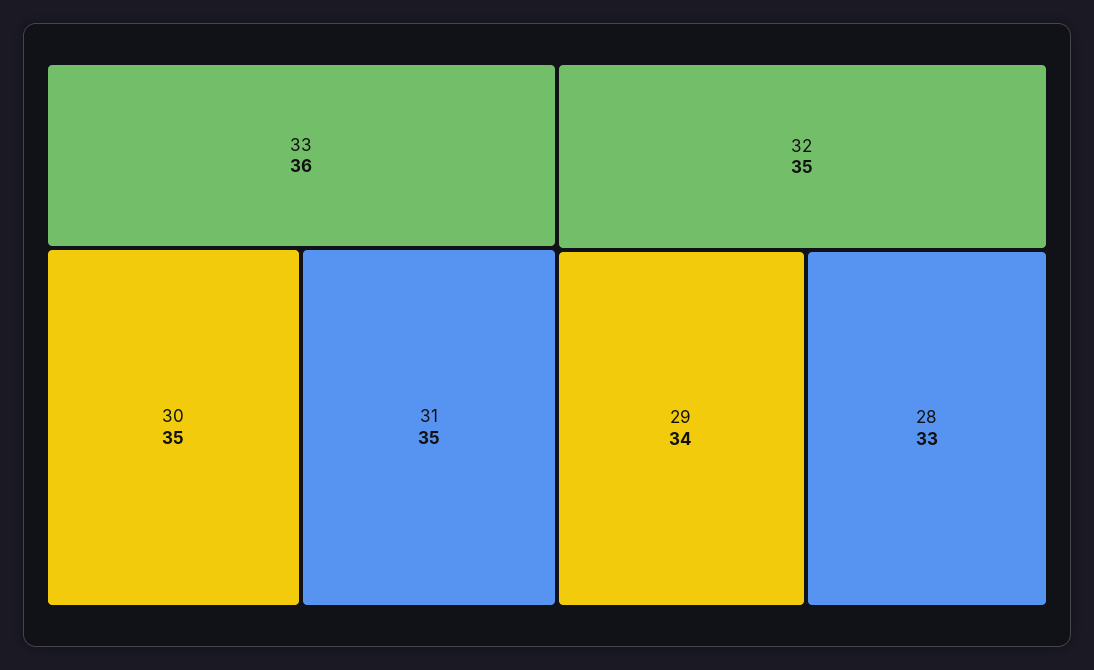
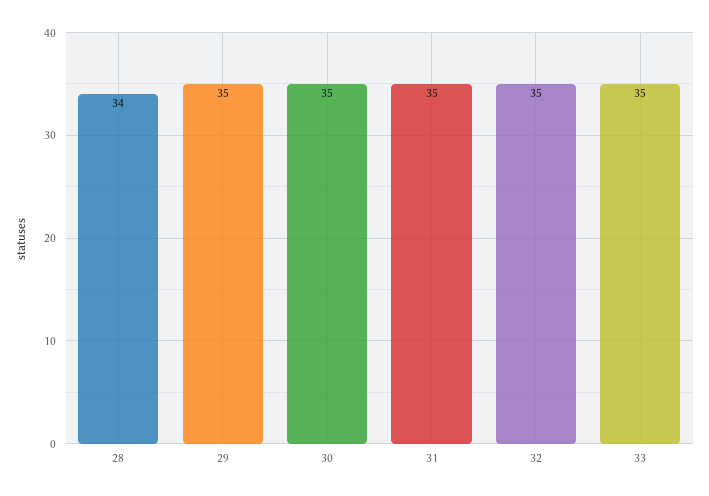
33: 36 -> 35
29: 34 -> 35
28: 33 -> 34

